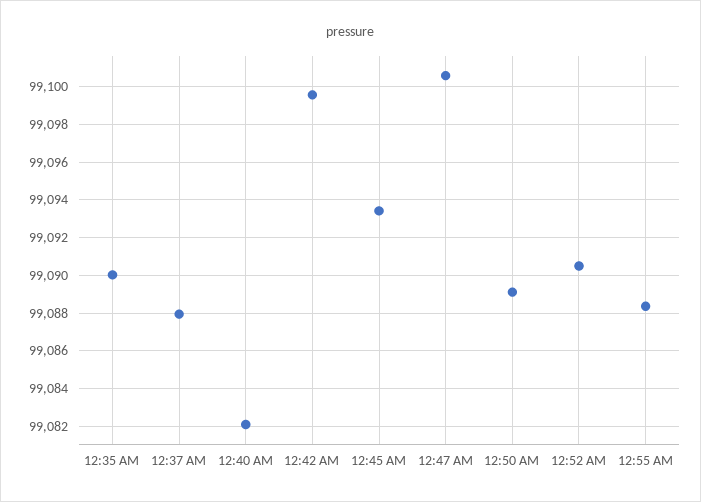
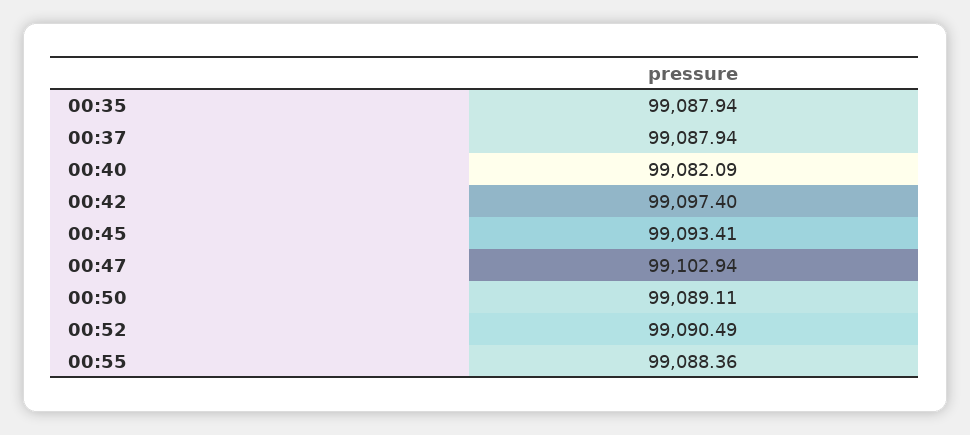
12:35 AM: 99090 -> 99087.94
12:42 AM: 99099.5 -> 99097.4
12:47 AM: 99100.5 -> 99102.94

